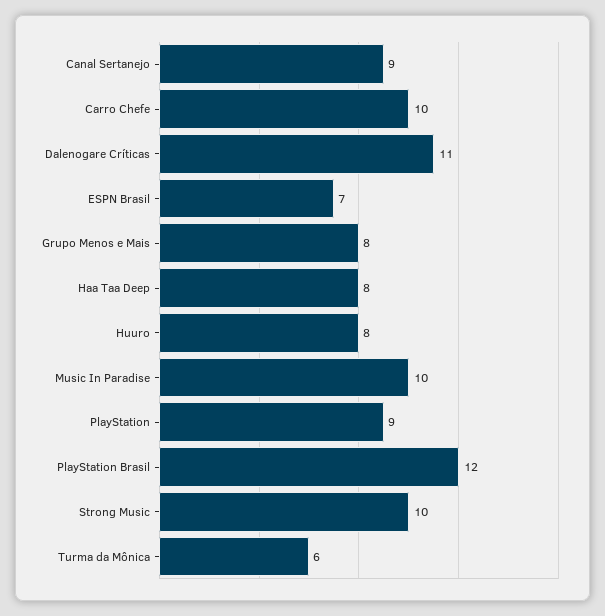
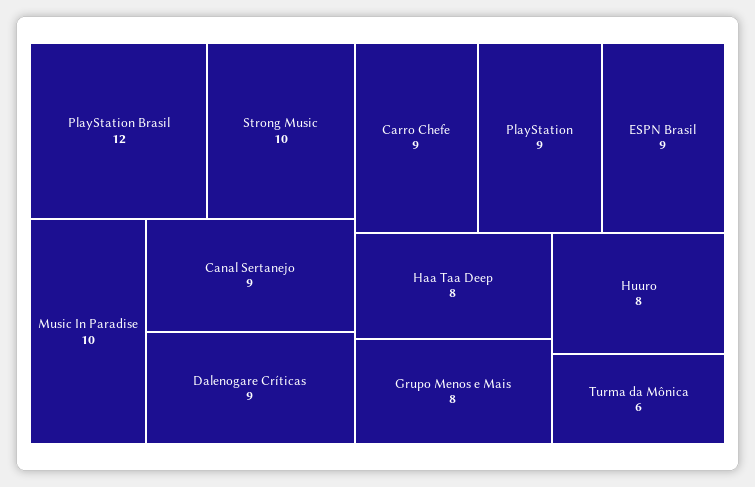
Carro Chefe: 10 -> 9
Dalenogare Críticas: 11 -> 9
ESPN Brasil: 7 -> 9

